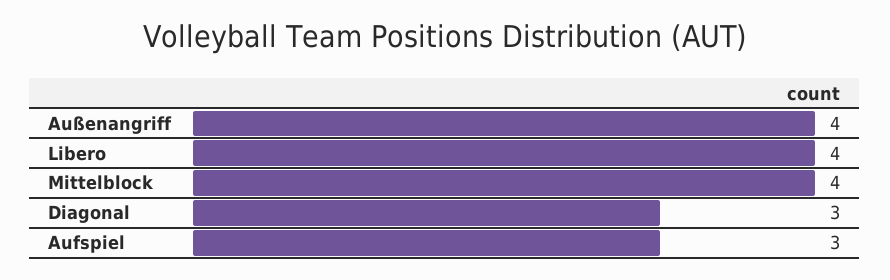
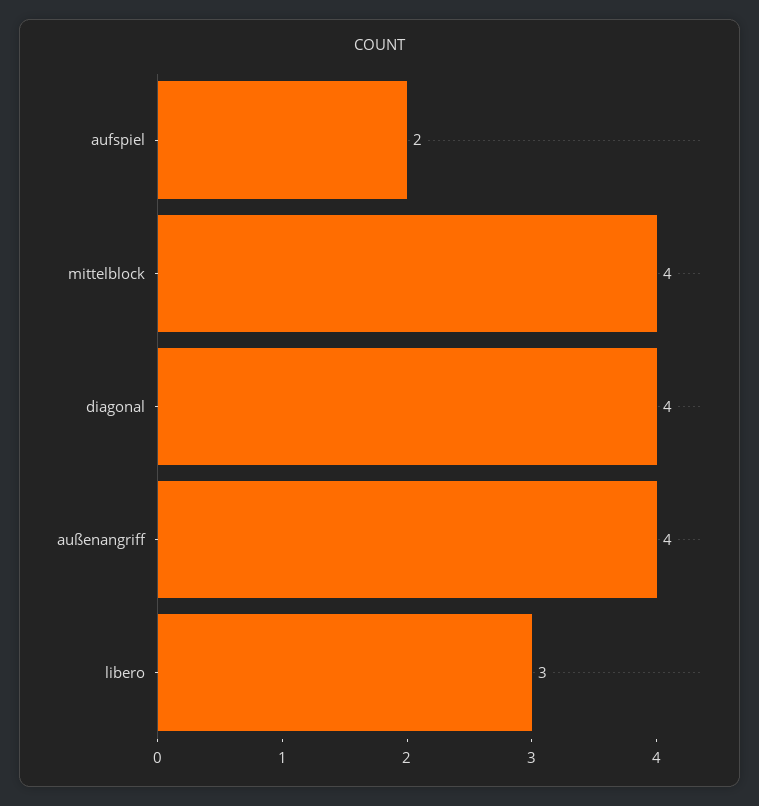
Libero: 4 -> 3
Diagonal: 3 -> 4
Aufspiel: 3 -> 2

